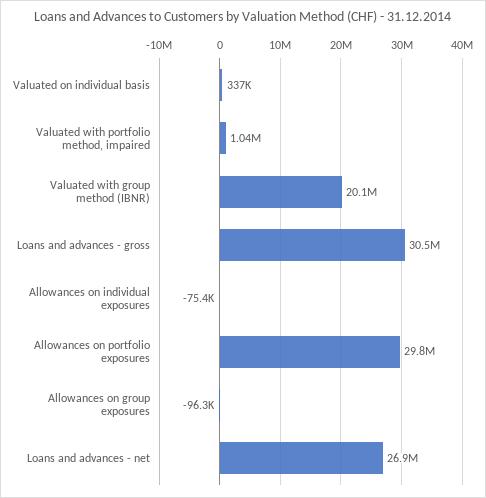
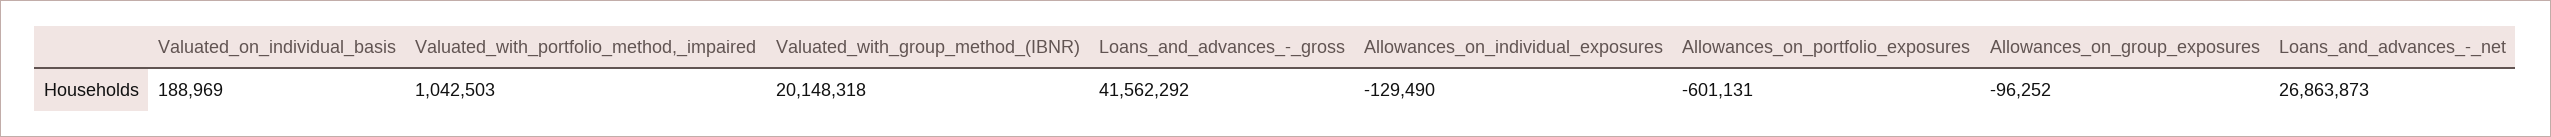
Valuated on individual basis: 337000 -> 188969
Loans and advances - gross: 30500000 -> 41562292
Allowances on individual exposures: -75400 -> -129490
Allowances on portfolio exposures: 29800000 -> -601131

